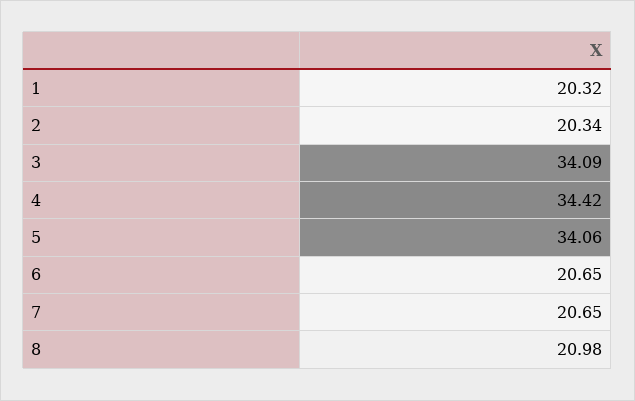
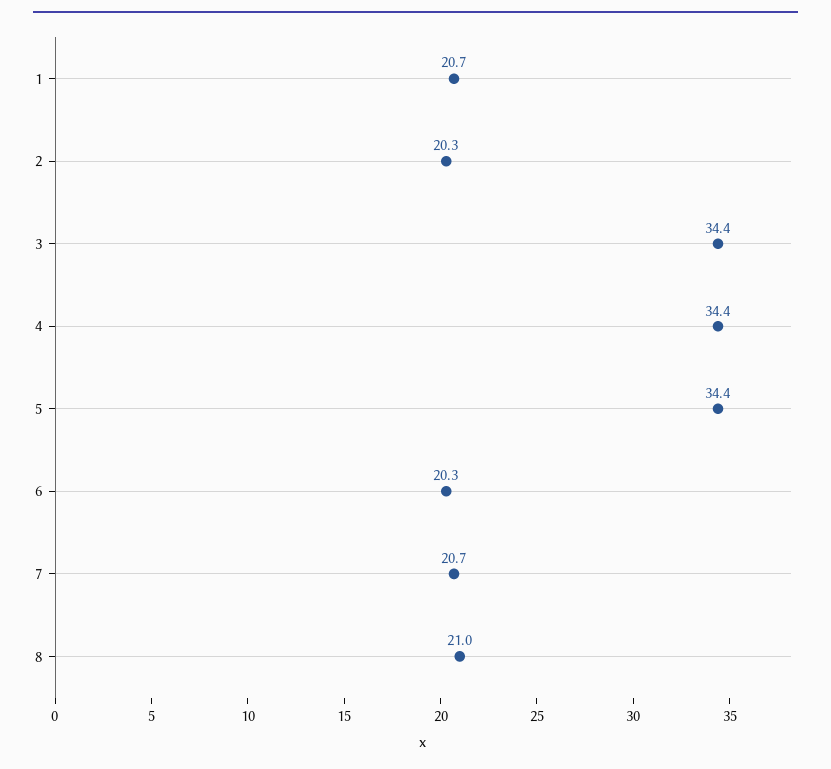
1: 20.32 -> 20.7
3: 34.09 -> 34.4
5: 34.06 -> 34.4
6: 20.65 -> 20.3

